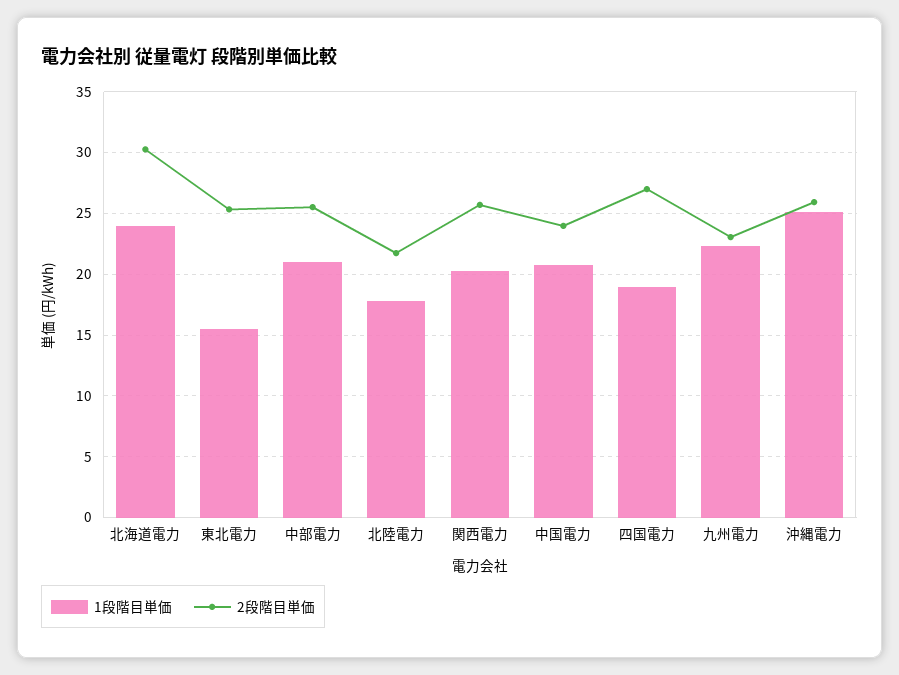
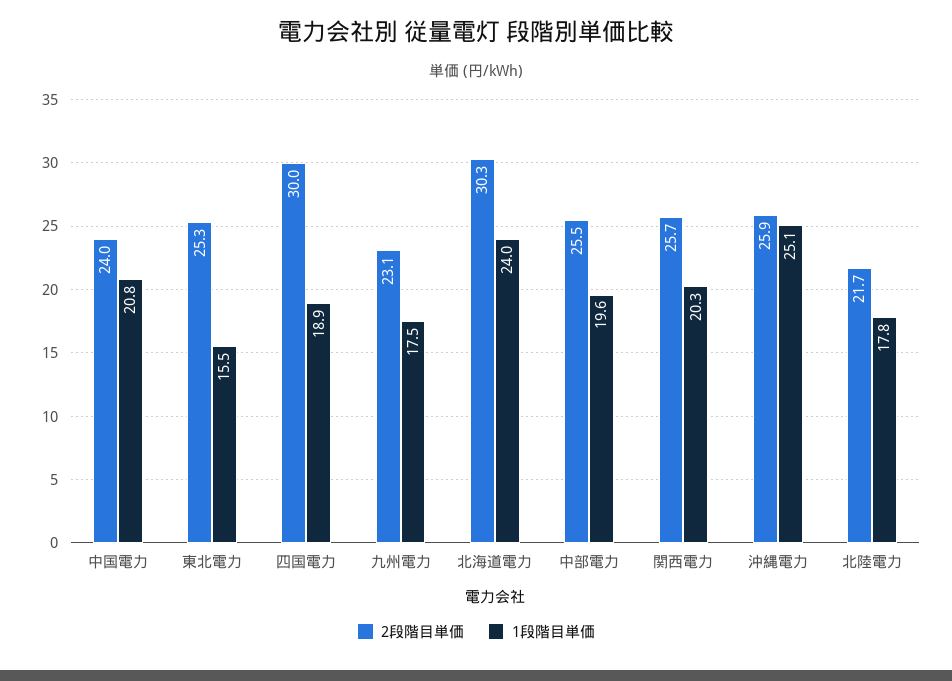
1段階目単価, 中部電力: 21 -> 19.6
2段階目単価, 四国電力: 27 -> 30
1段階目単価, 九州電力: 22.5 -> 17.5

